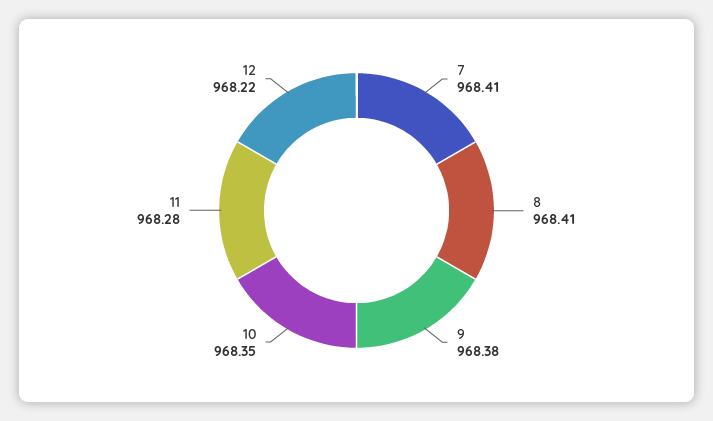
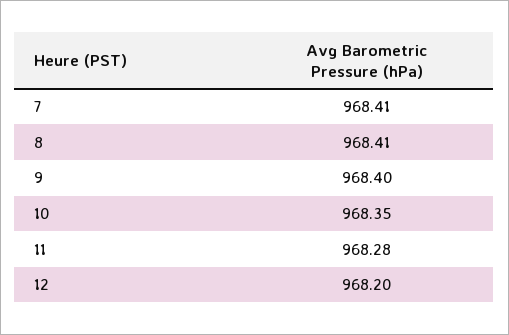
9: 968.38 -> 968.4
12: 968.22 -> 968.2

